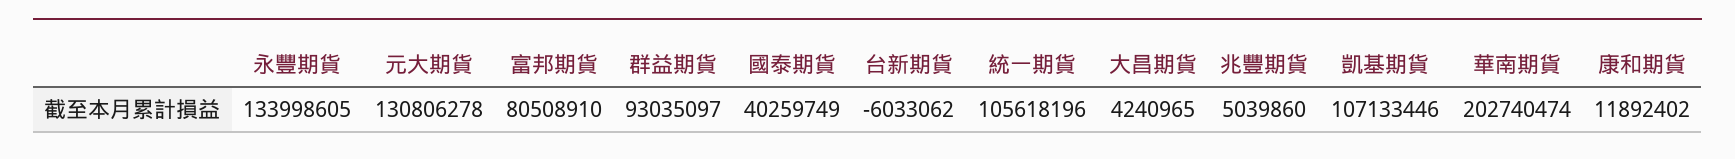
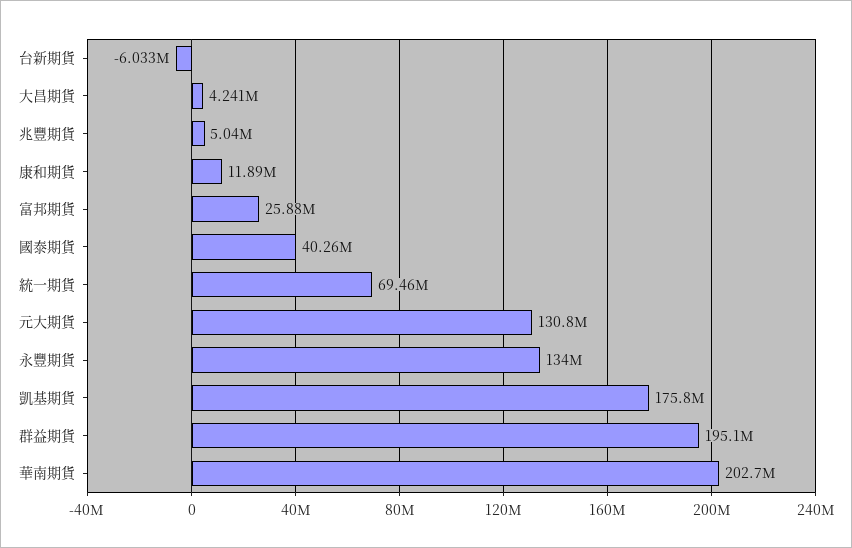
富邦期貨: 80508910 -> 25880000
群益期貨: 93035097 -> 195100000
統一期貨: 105618196 -> 69460000
凱基期貨: 107133446 -> 175800000

